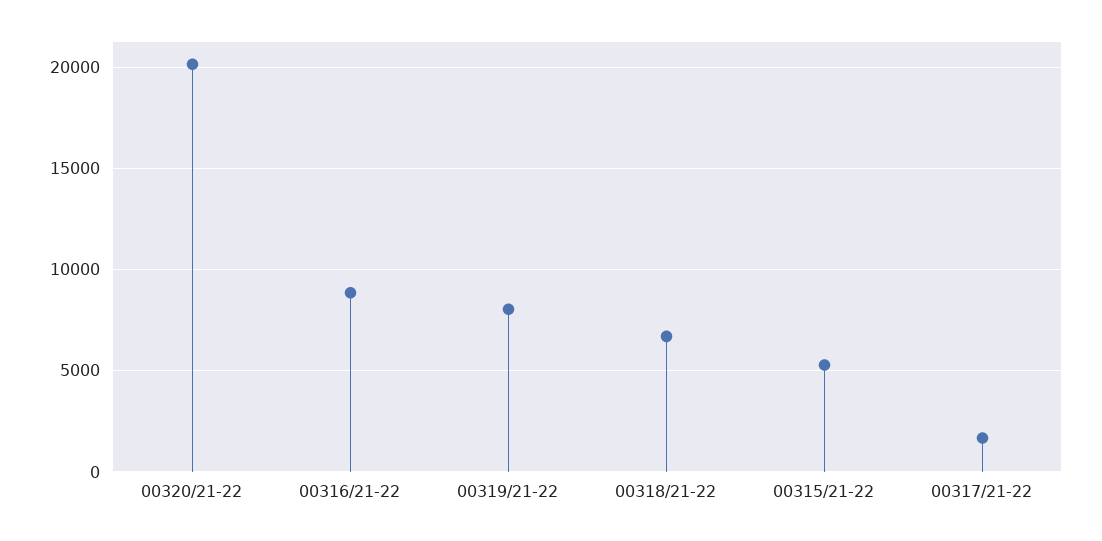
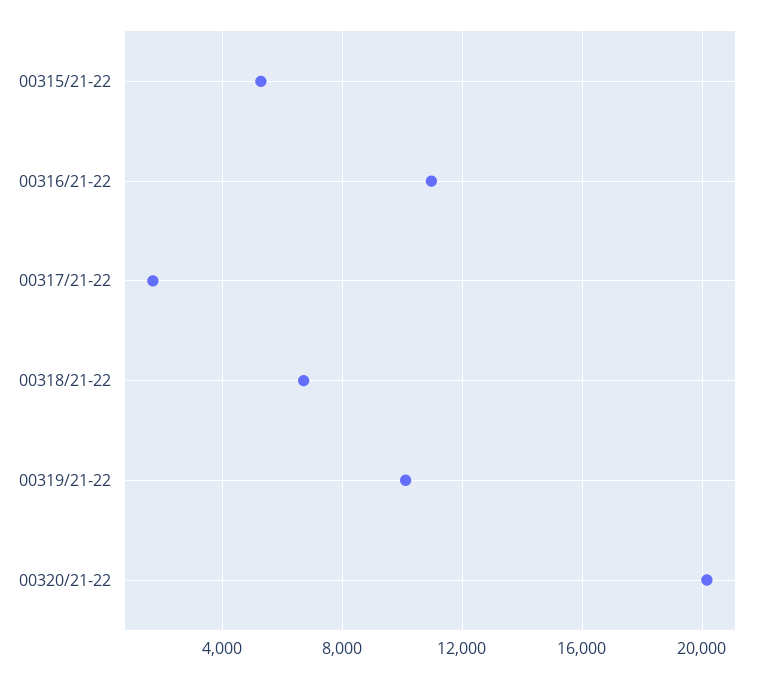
00316/21-22: 9000 -> 11000
00319/21-22: 8000 -> 10000

